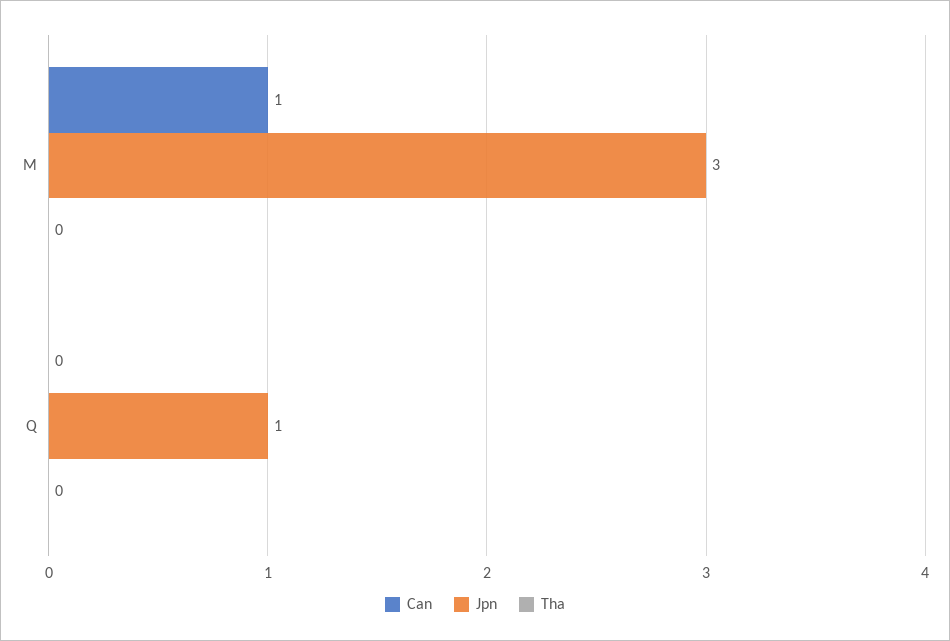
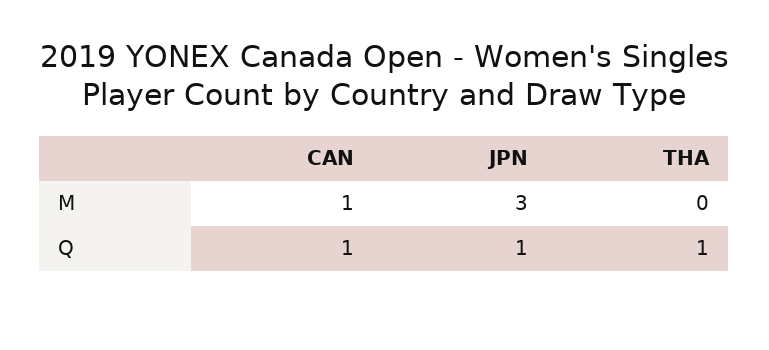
Can, Q: 0 -> 1
Tha, Q: 0 -> 1

